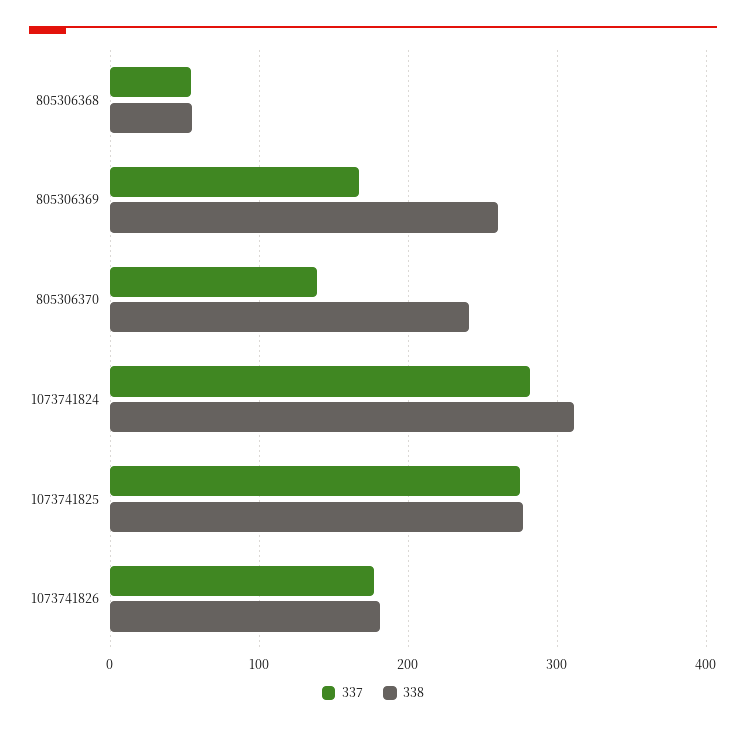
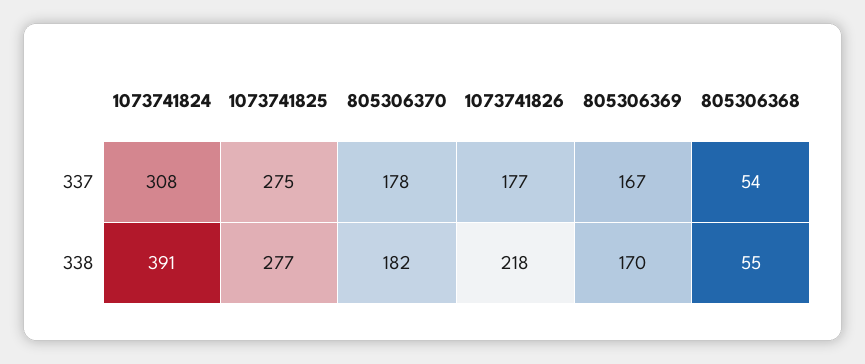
338, 805306369: 260 -> 170
337, 805306370: 140 -> 178
338, 805306370: 240 -> 182
337, 1073741824: 280 -> 308
338, 1073741824: 310 -> 391
338, 1073741826: 180 -> 218

